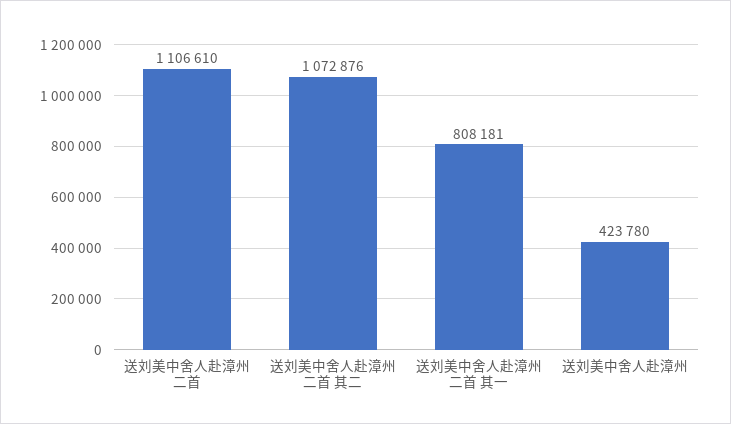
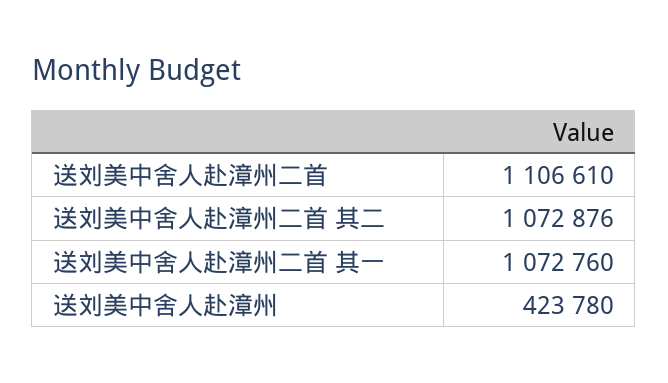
送刘美中舍人赴漳州二首 其一: 808181 -> 1072760

